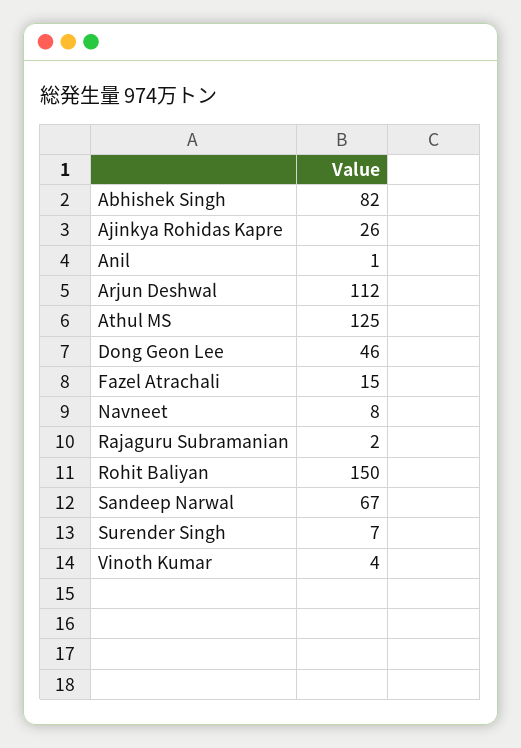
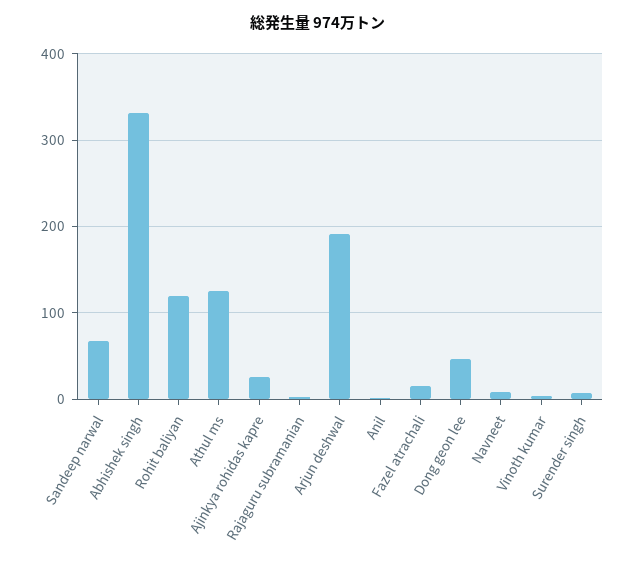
Abhishek Singh: 82 -> 330
Arjun Deshwal: 112 -> 190
Rohit Baliyan: 150 -> 120

